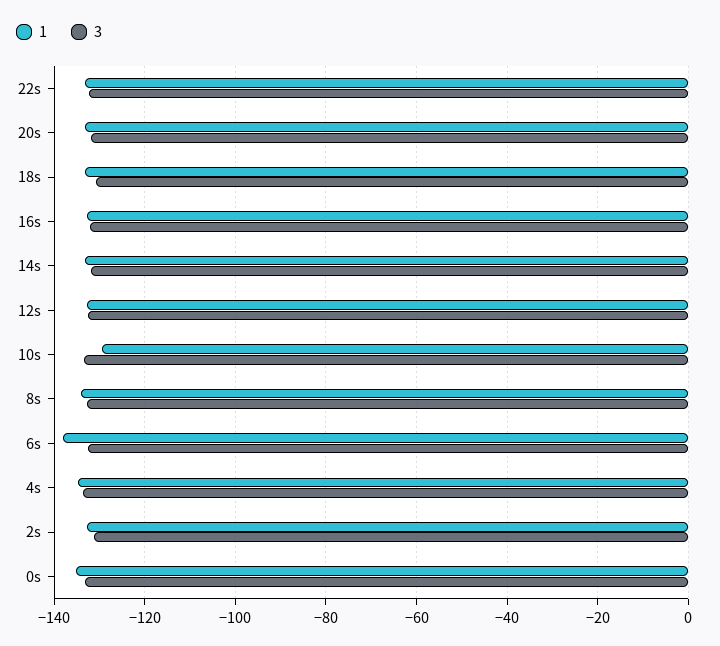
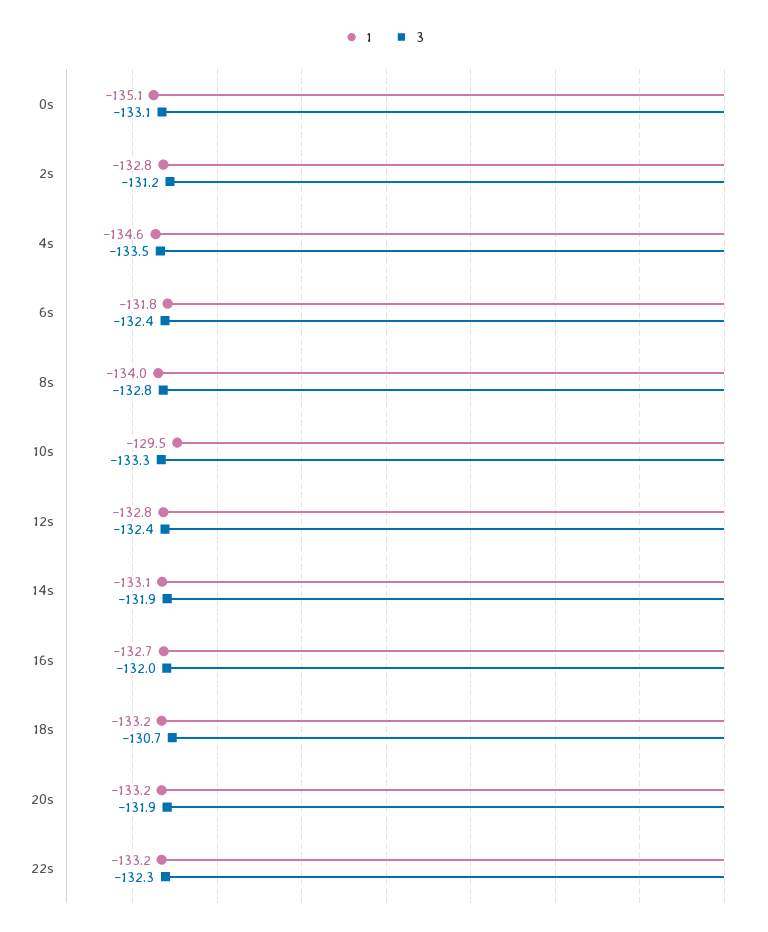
1, 6s: -138 -> -131.8

